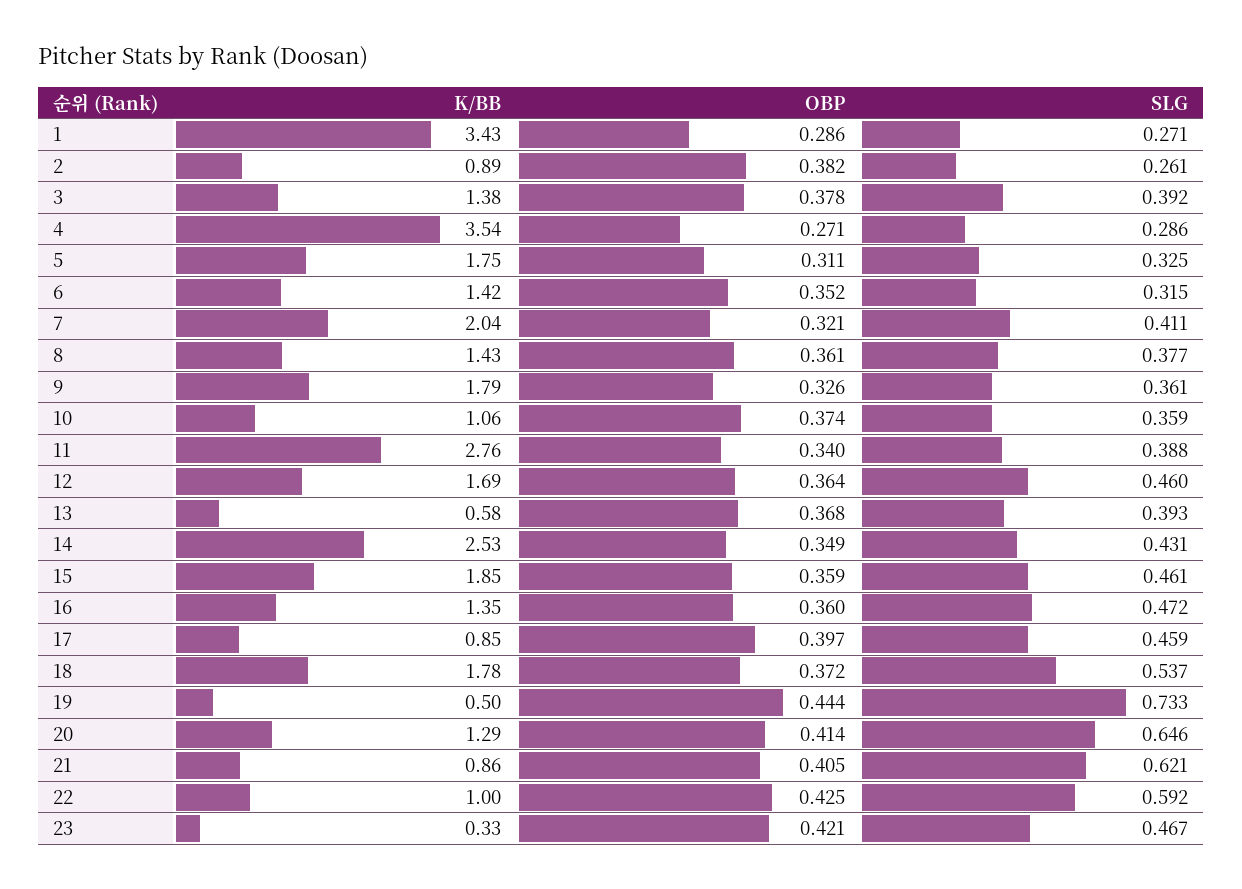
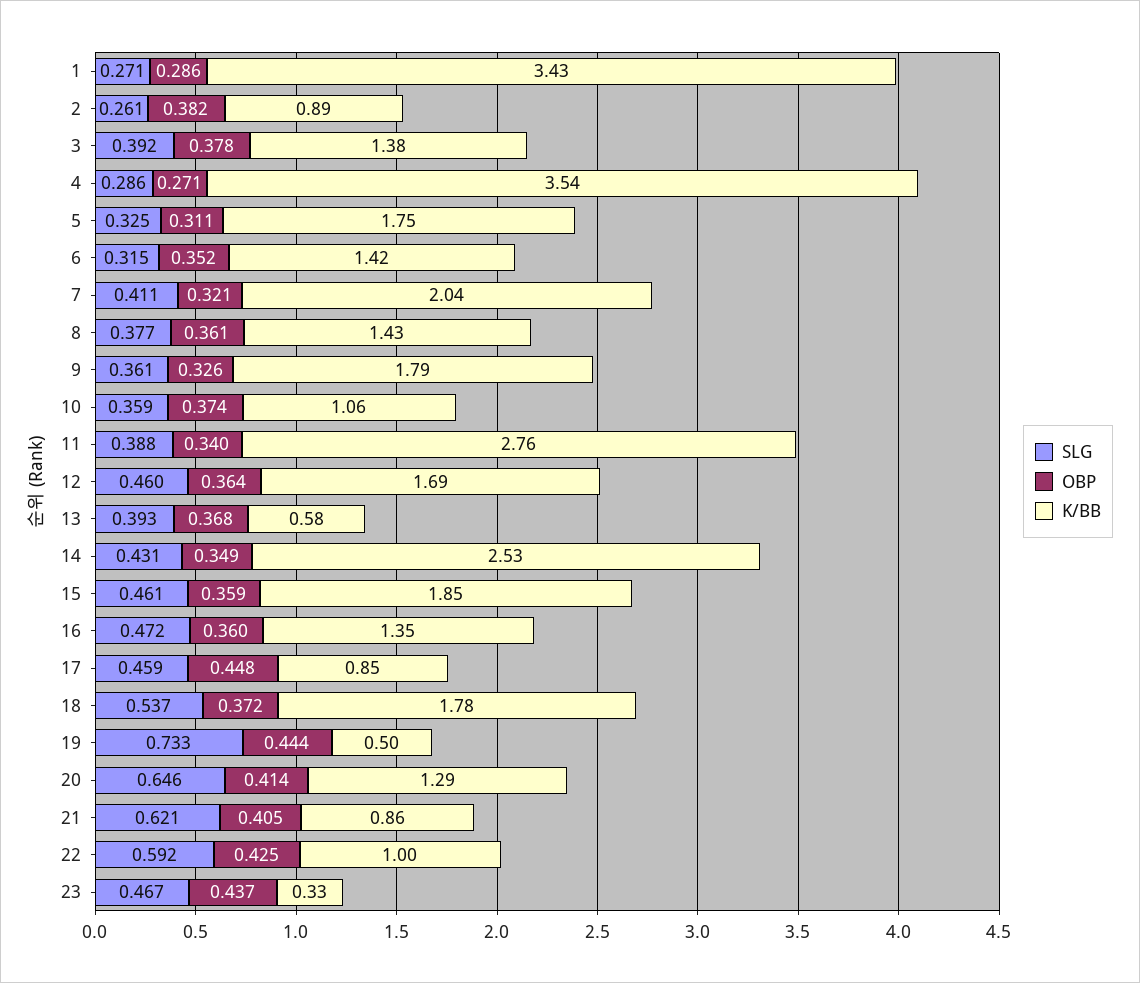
OBP, 17: 0.397 -> 0.448
OBP, 23: 0.421 -> 0.437

